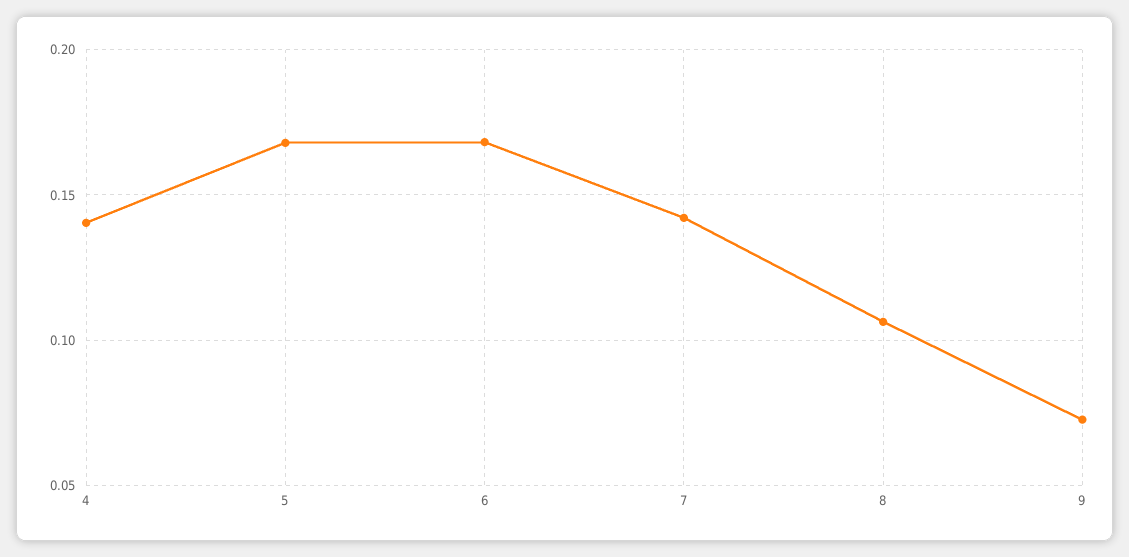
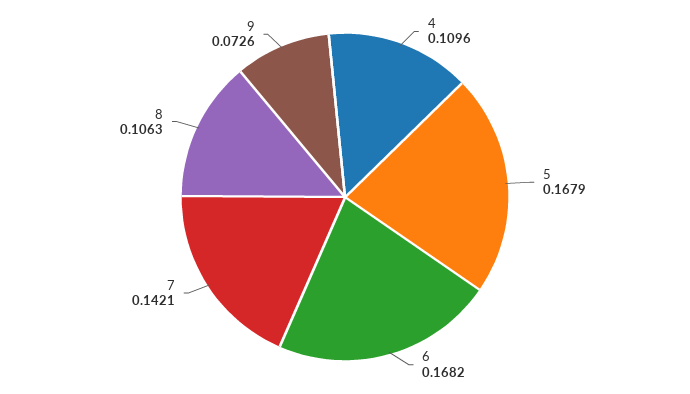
4: 0.14 -> 0.1096

